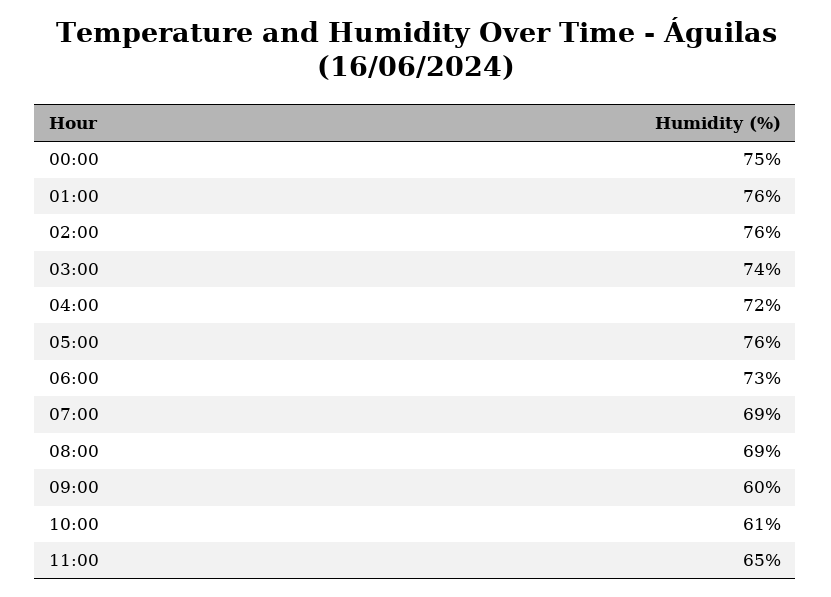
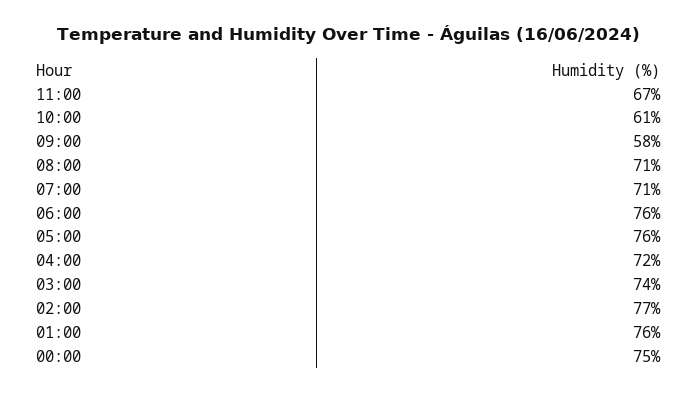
02:00: 76 -> 77
06:00: 73 -> 76
07:00: 69 -> 71
08:00: 69 -> 71
09:00: 60 -> 58
11:00: 65 -> 67

